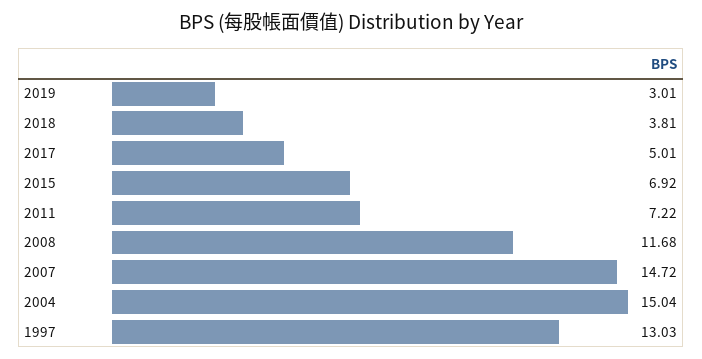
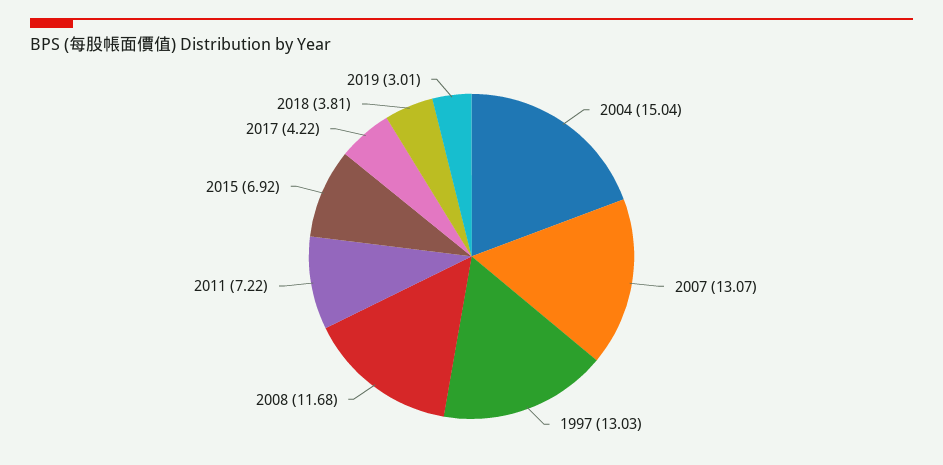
2017: 5.01 -> 4.22
2007: 14.72 -> 13.07

